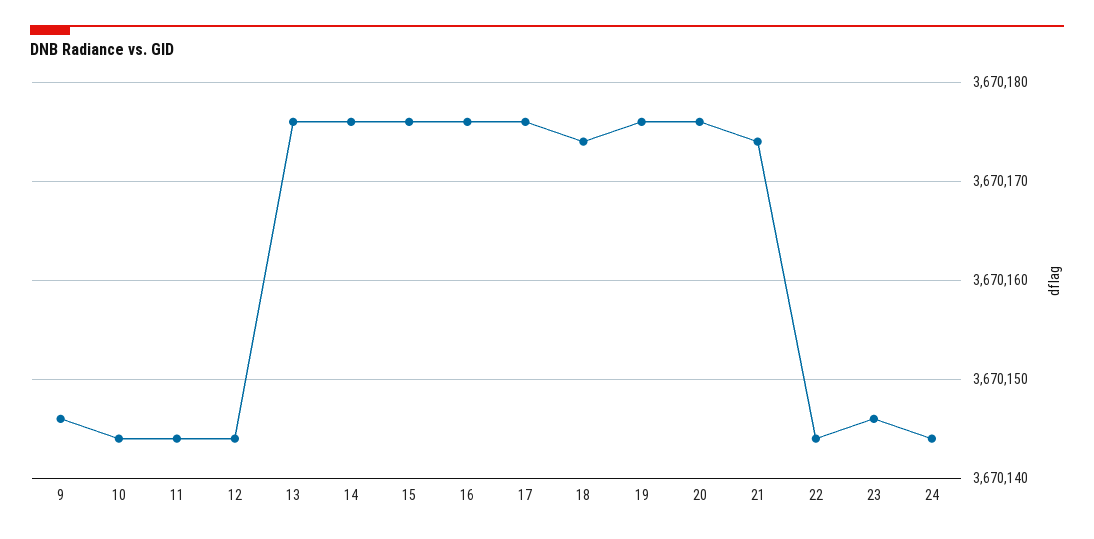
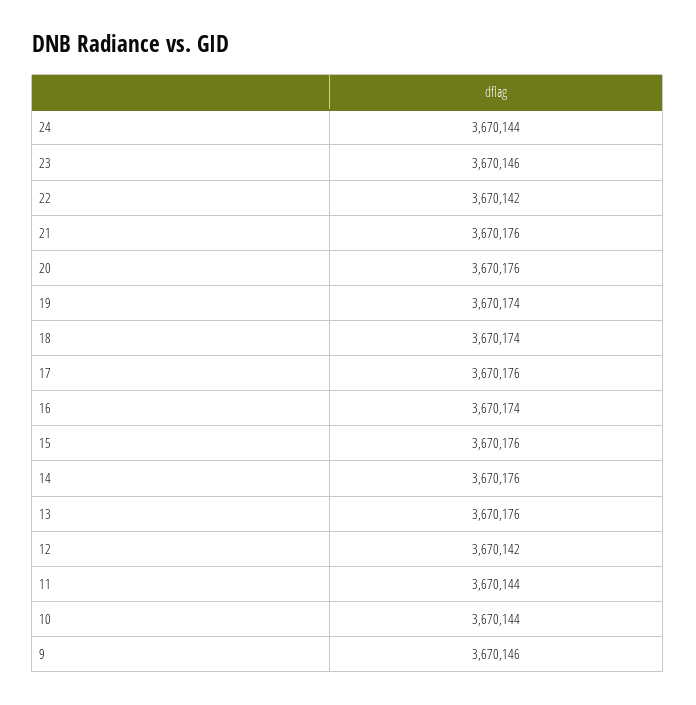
12: 3670144 -> 3670142
16: 3670176 -> 3670174
19: 3670176 -> 3670174
21: 3670174 -> 3670176
22: 3670144 -> 3670142

